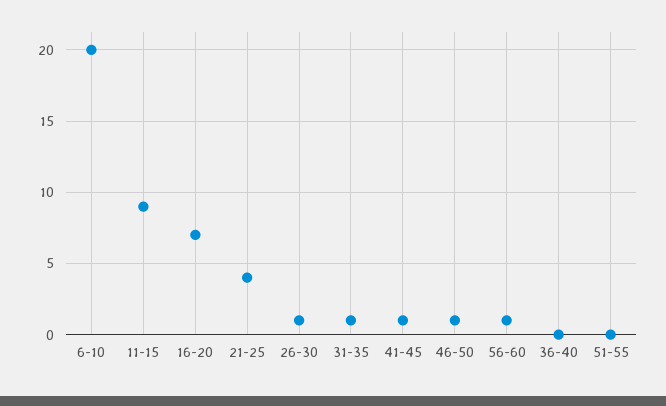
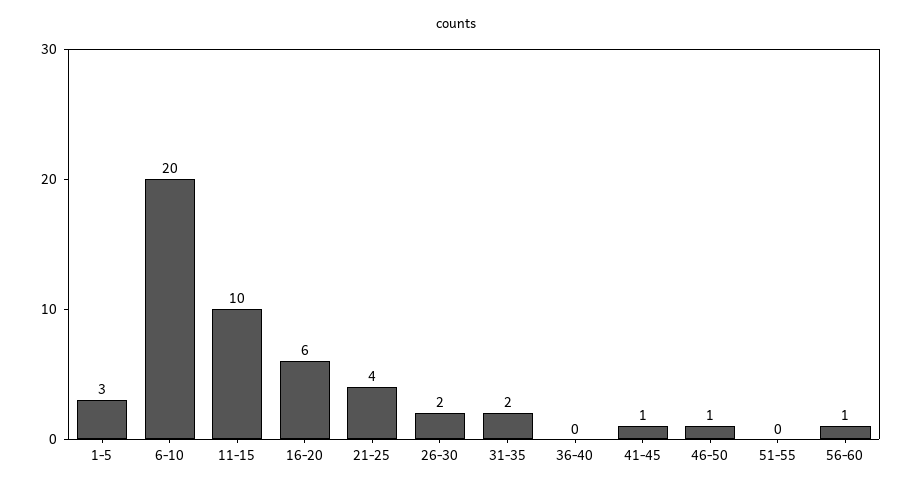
11-15: 9 -> 10
16-20: 7 -> 6
26-30: 1 -> 2
31-35: 1 -> 2
1-5: none -> 3

